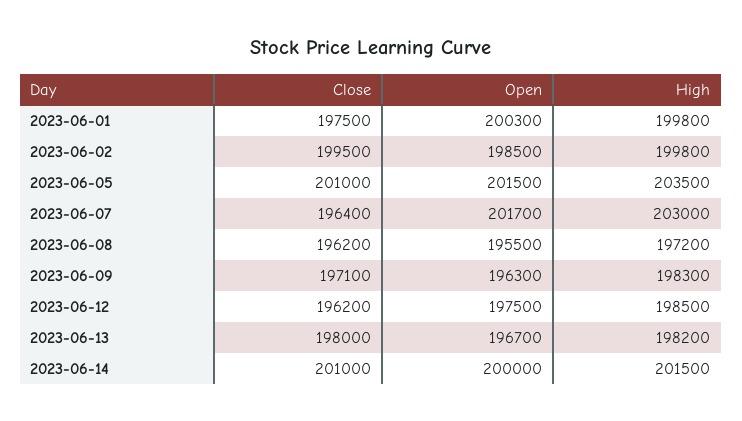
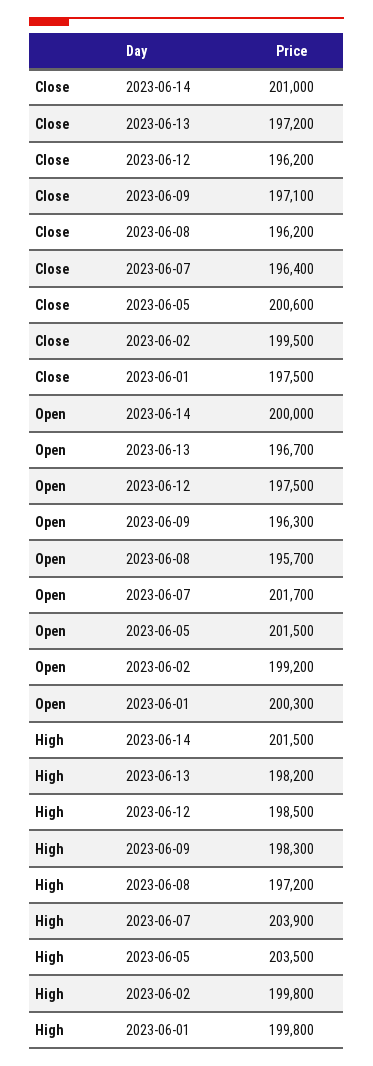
Open, 2023-06-02: 198500 -> 199200
Close, 2023-06-05: 201000 -> 200600
High, 2023-06-07: 203000 -> 203900
Open, 2023-06-08: 195500 -> 195700
Close, 2023-06-13: 198000 -> 197200

